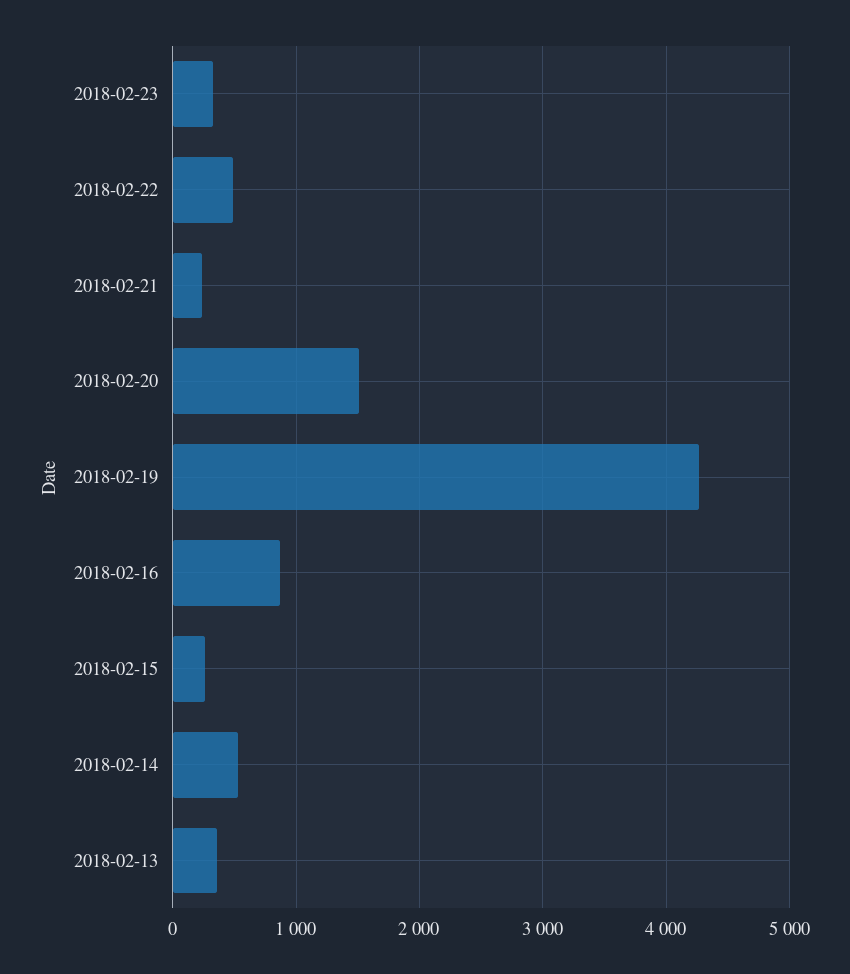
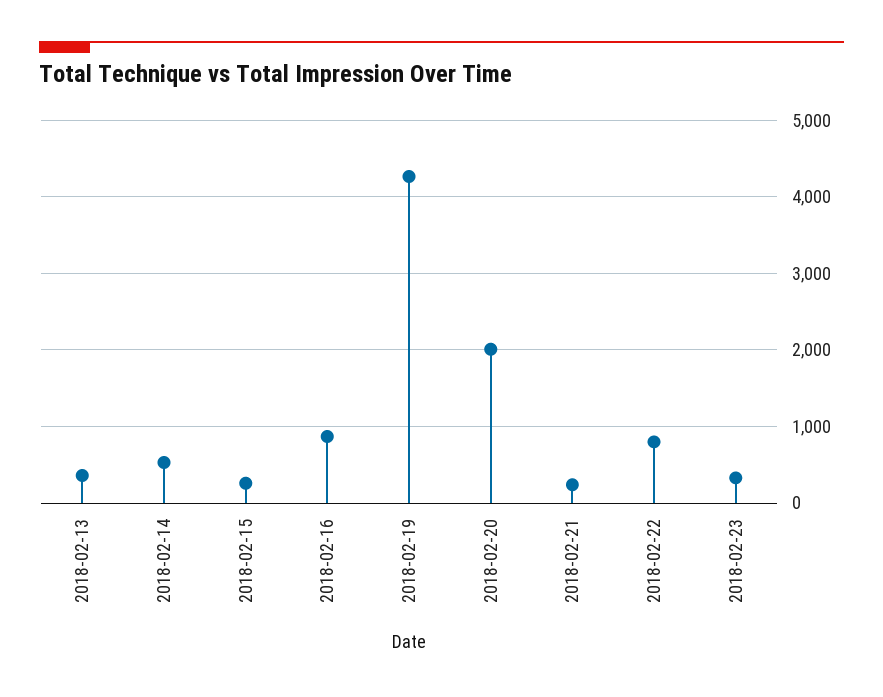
2018-02-22: 500 -> 800
2018-02-20: 1500 -> 2000

